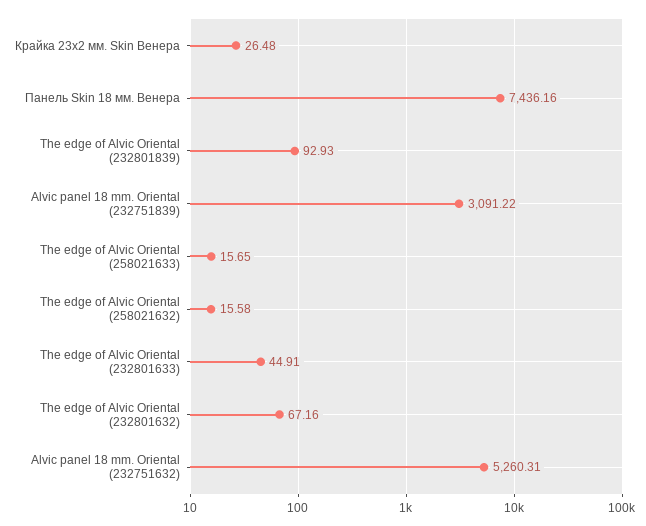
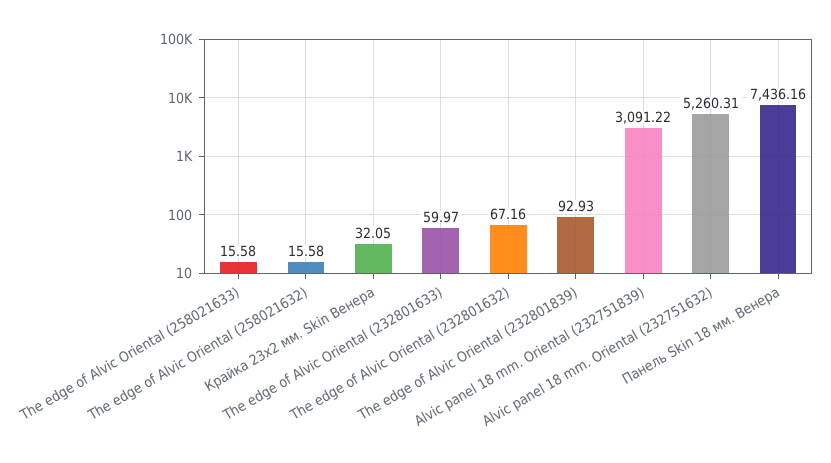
Крайка 23x2 мм. Skin Венера: 26.48 -> 32.05
The edge of Alvic Oriental (258021633): 15.65 -> 15.58
The edge of Alvic Oriental (232801633): 44.91 -> 59.97

